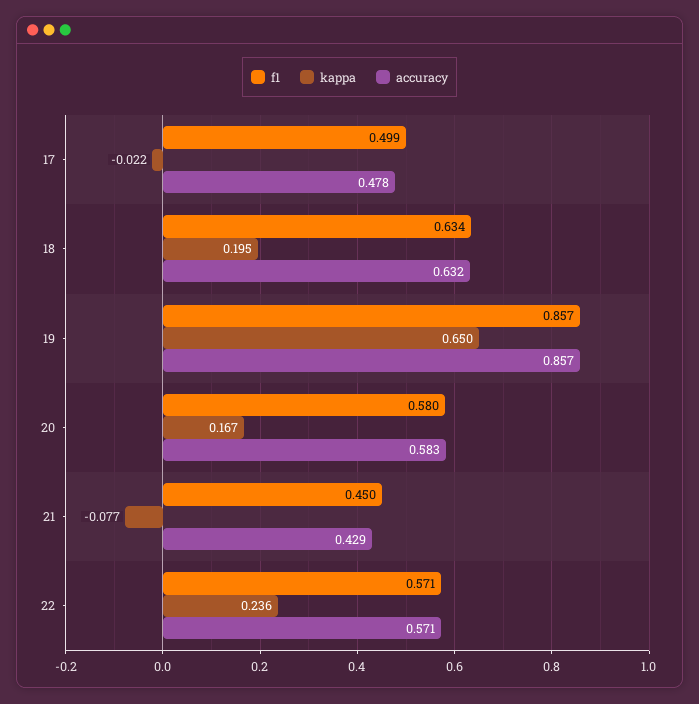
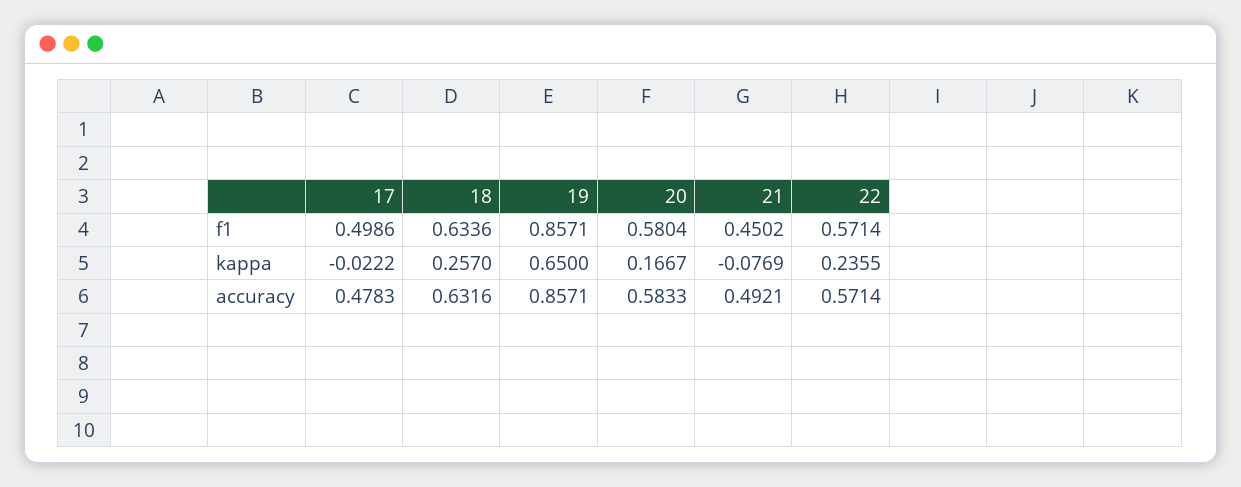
kappa, 18: 0.195 -> 0.257
accuracy, 21: 0.429 -> 0.4921

